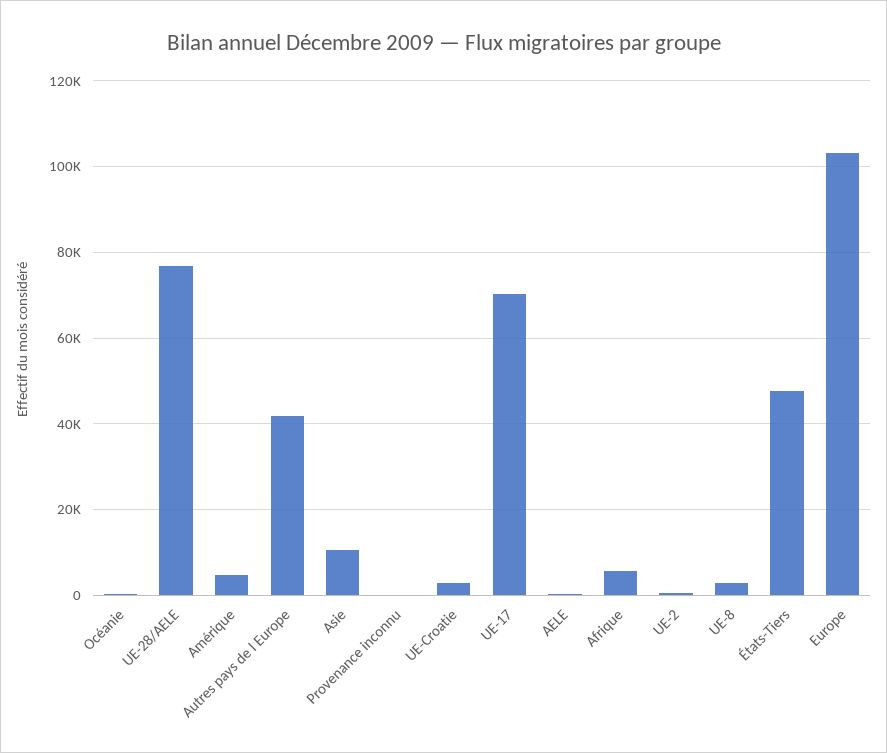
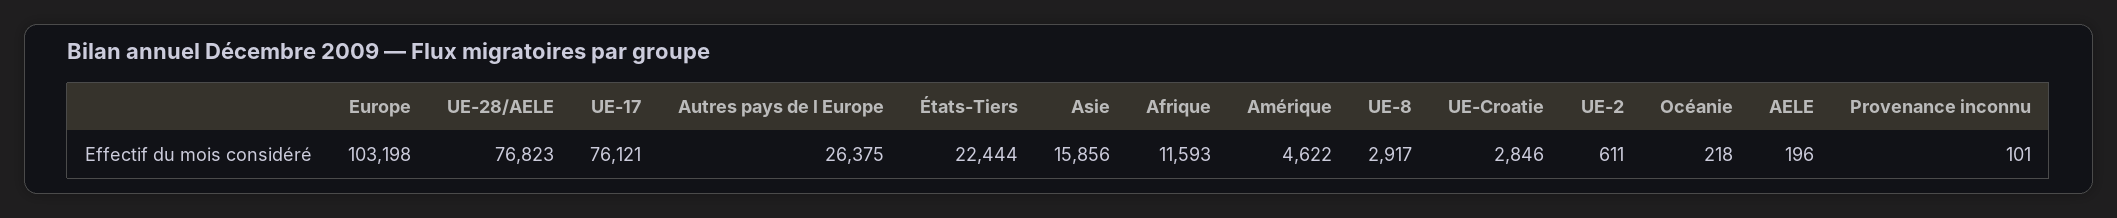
Autres pays de l Europe: 42000 -> 26375
Asie: 10000 -> 15856
UE-17: 70000 -> 76121
Afrique: 6000 -> 11593
États-Tiers: 48000 -> 22444

